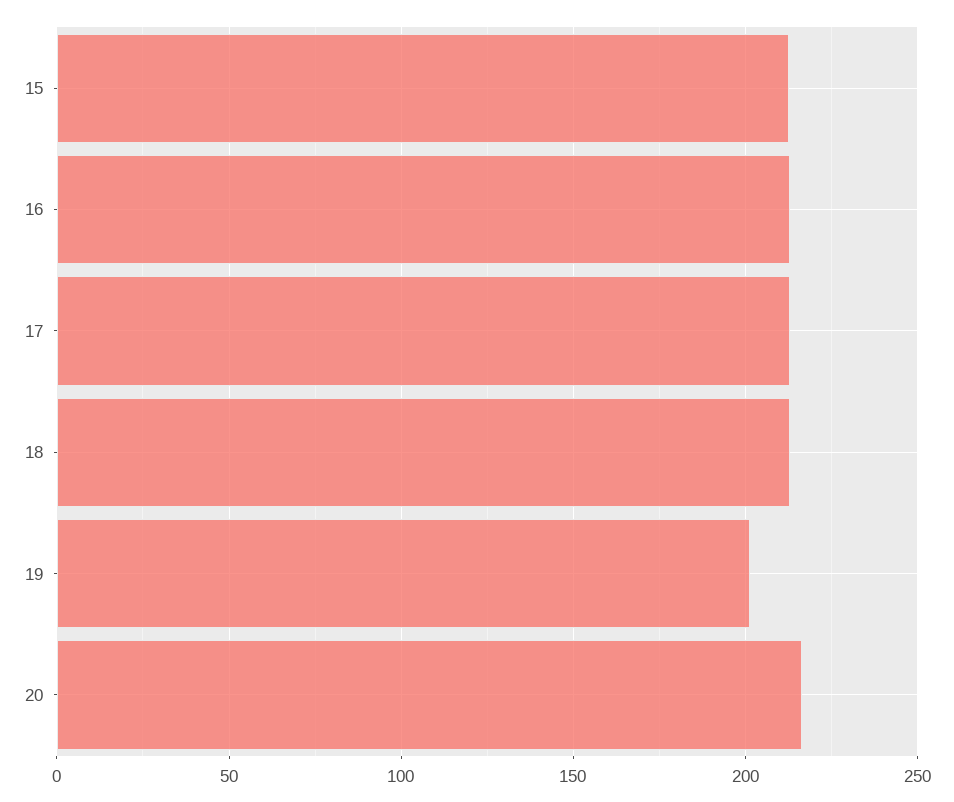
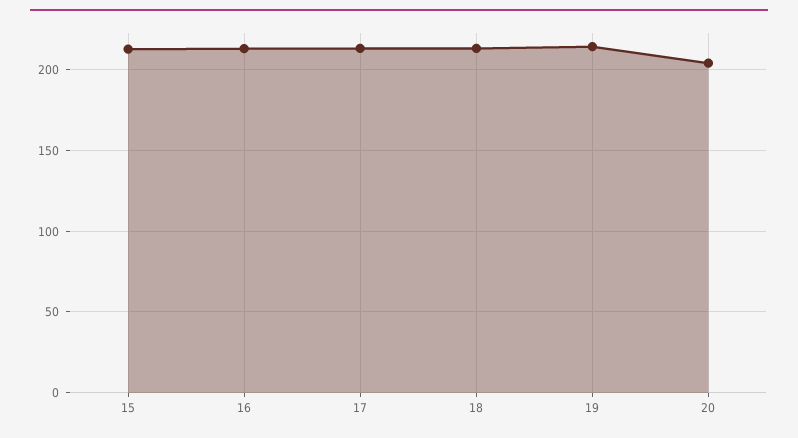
19: 200 -> 215
20: 215 -> 205

